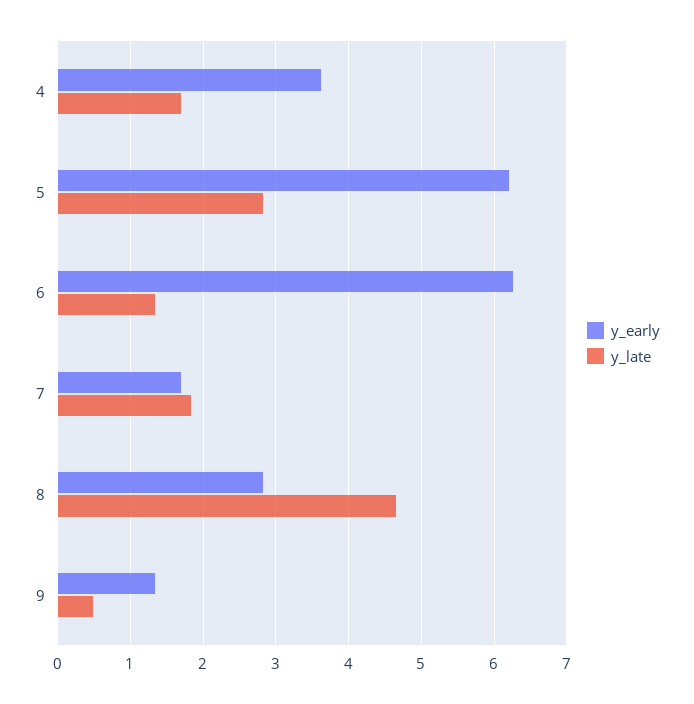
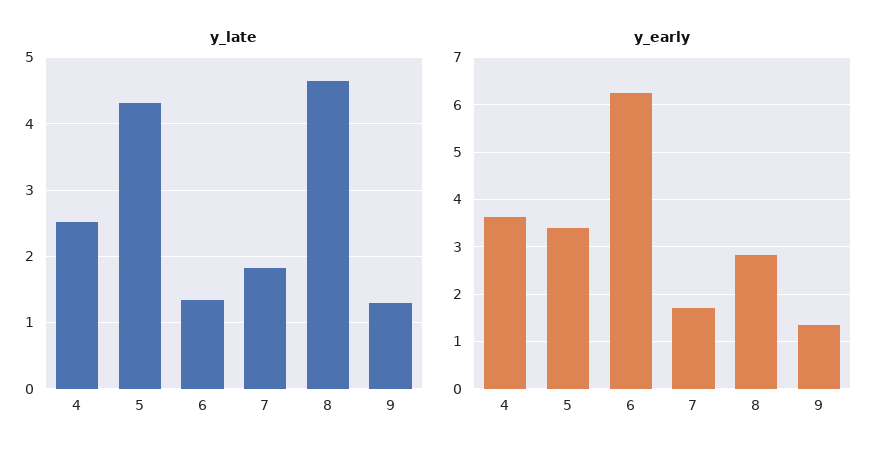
y_late, 4: 1.7 -> 2.5
y_early, 5: 6.2 -> 3.4
y_late, 5: 2.8 -> 4.3
y_late, 9: 0.5 -> 1.3

